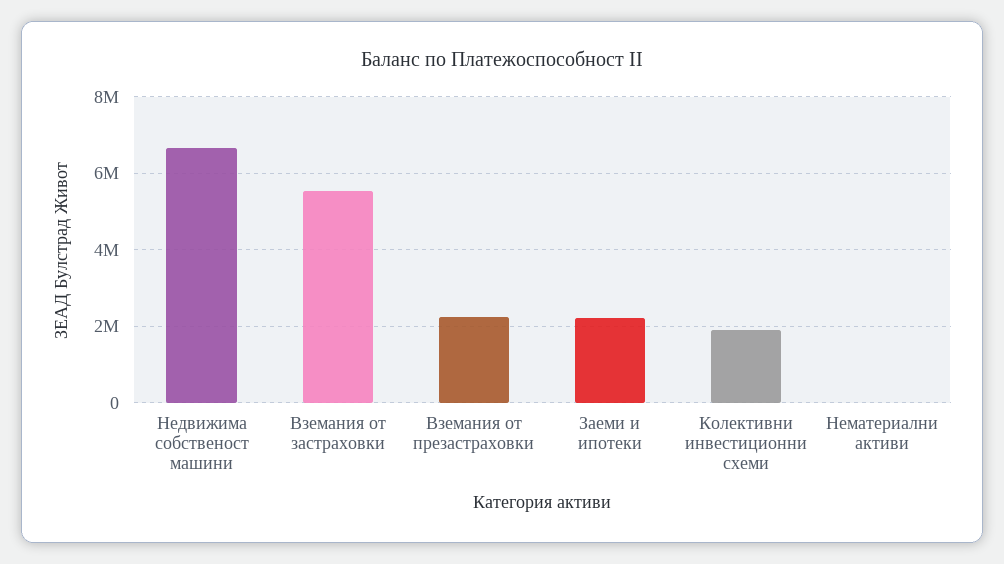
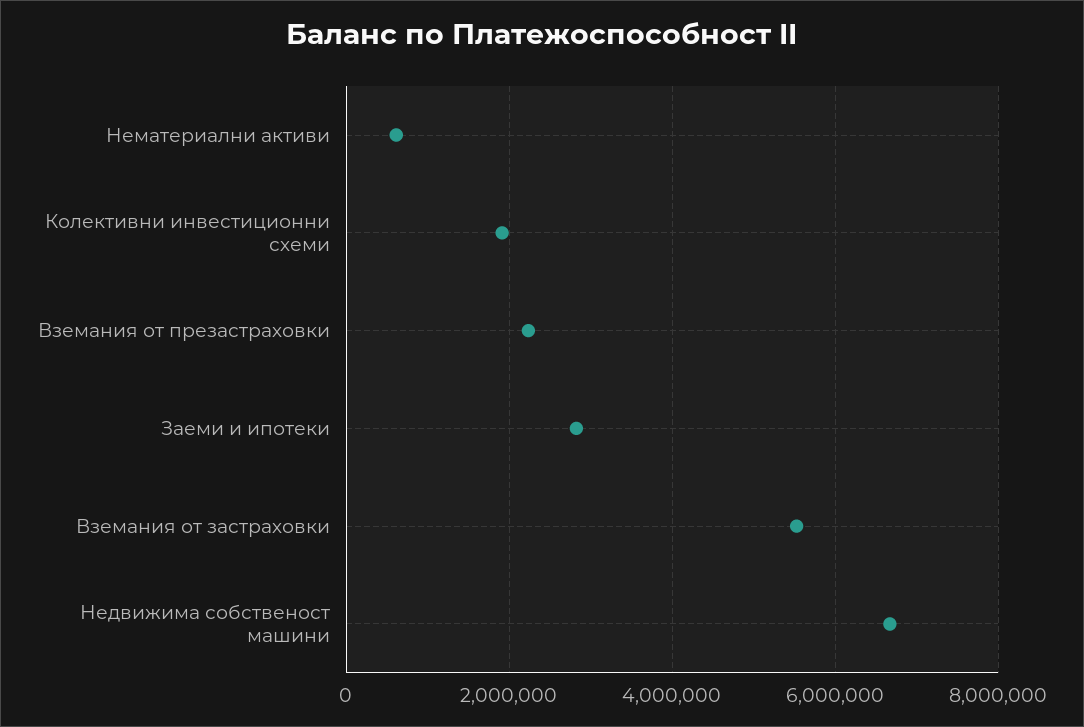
Заеми и ипотеки: 2200000 -> 2800000
Нематериални активи: 0 -> 600000

